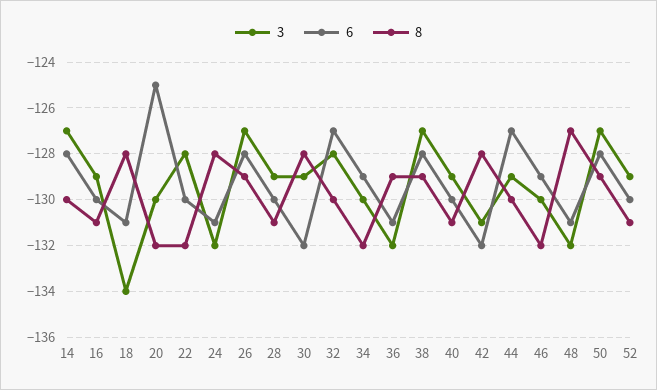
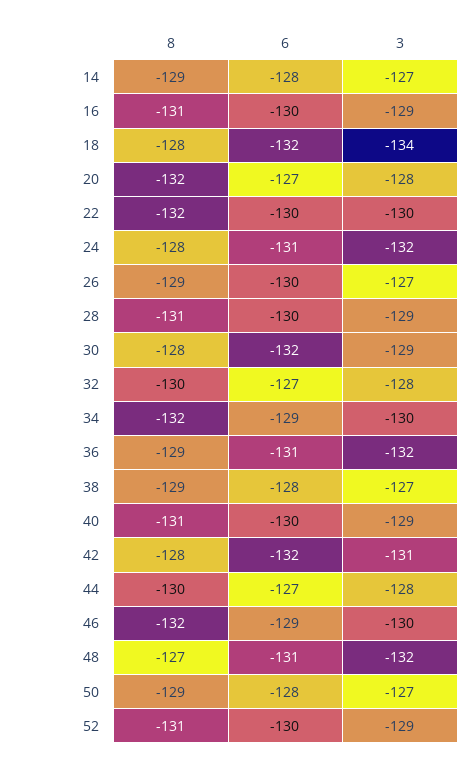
8, 14: -130 -> -129
6, 18: -131 -> -132
3, 20: -130 -> -128
6, 20: -125 -> -127
3, 22: -128 -> -130
6, 26: -128 -> -130
3, 44: -129 -> -128

